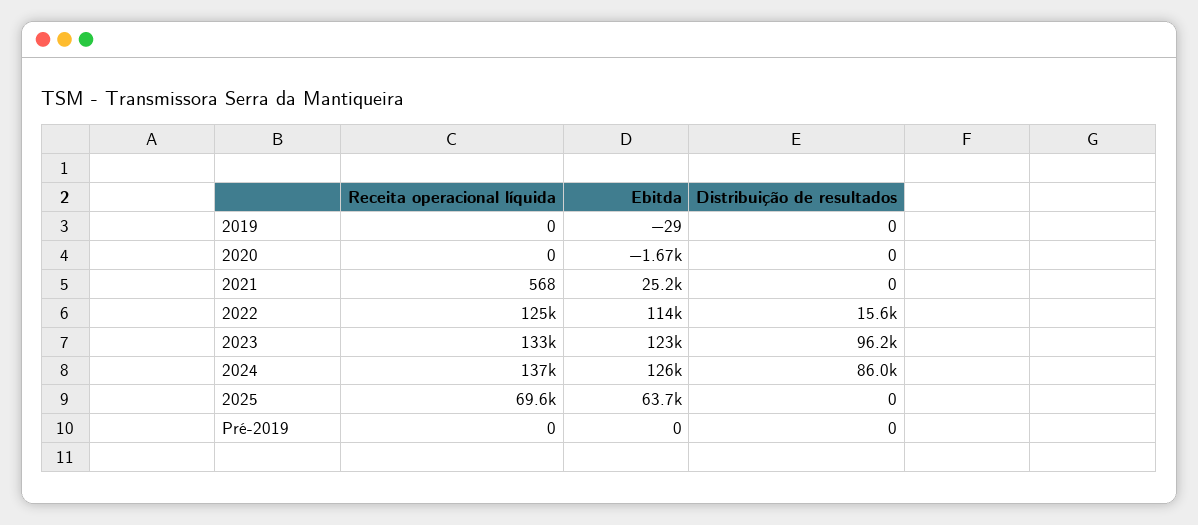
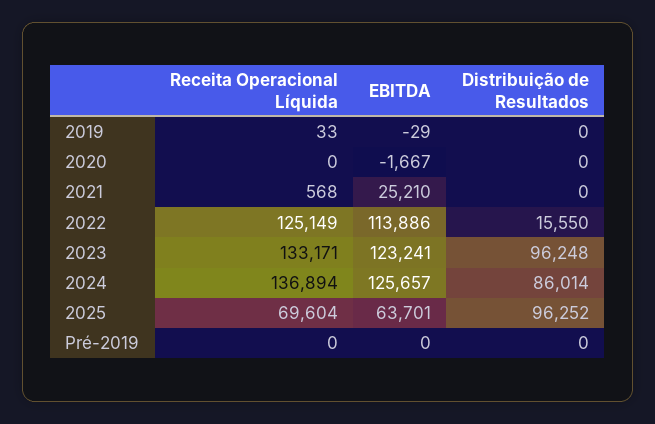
Receita operacional líquida, 2019: 0 -> 33
Distribuição de resultados, 2025: 0 -> 96252

